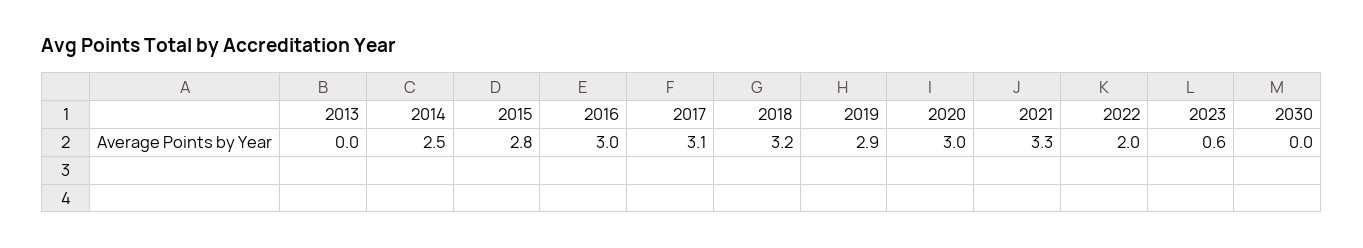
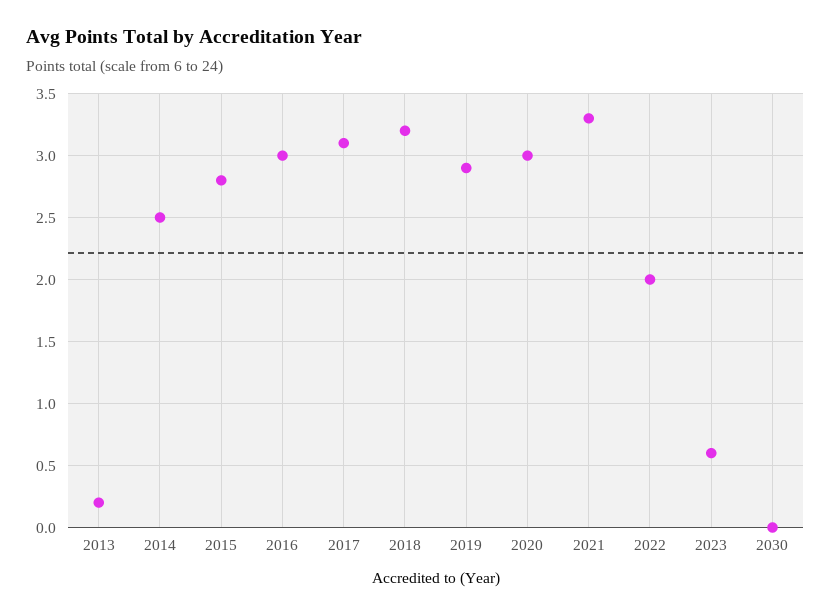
2013: 0 -> 0.2

